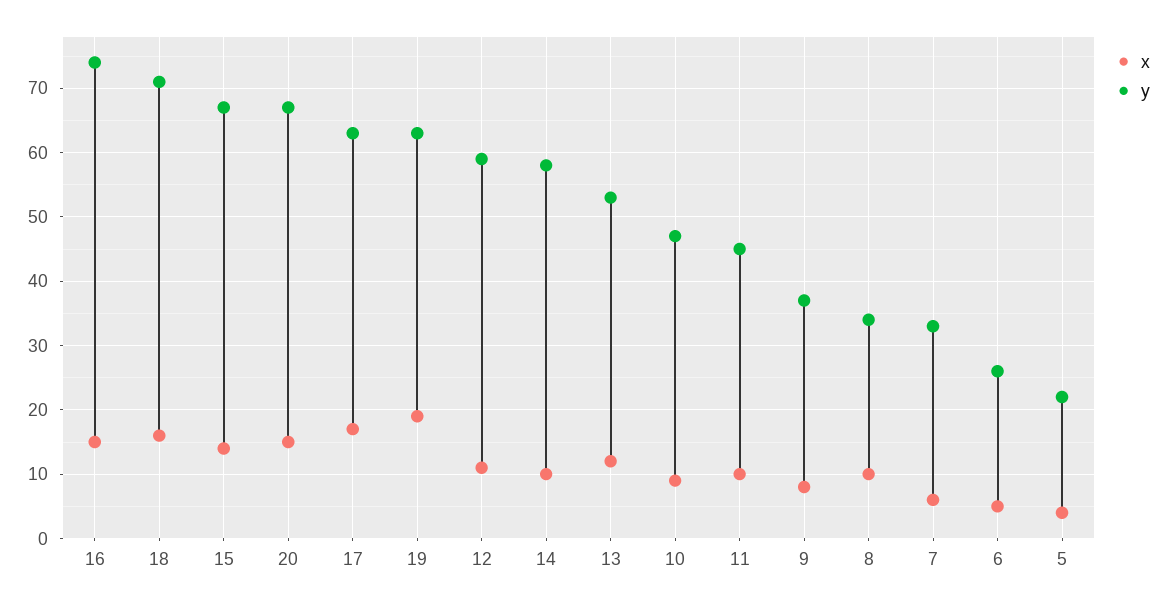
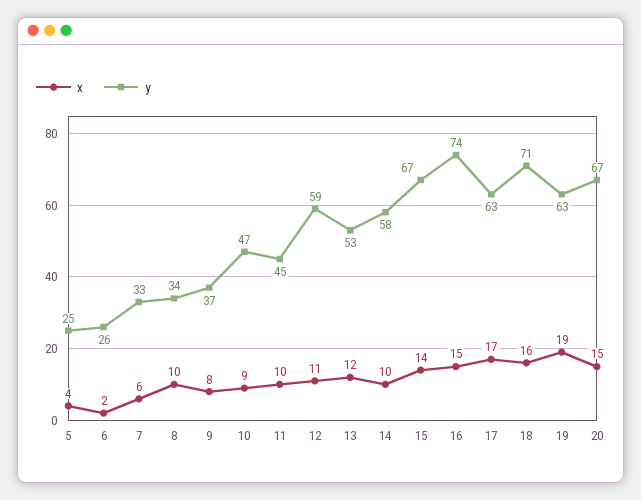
x, 6: 5 -> 2
y, 5: 22 -> 25

